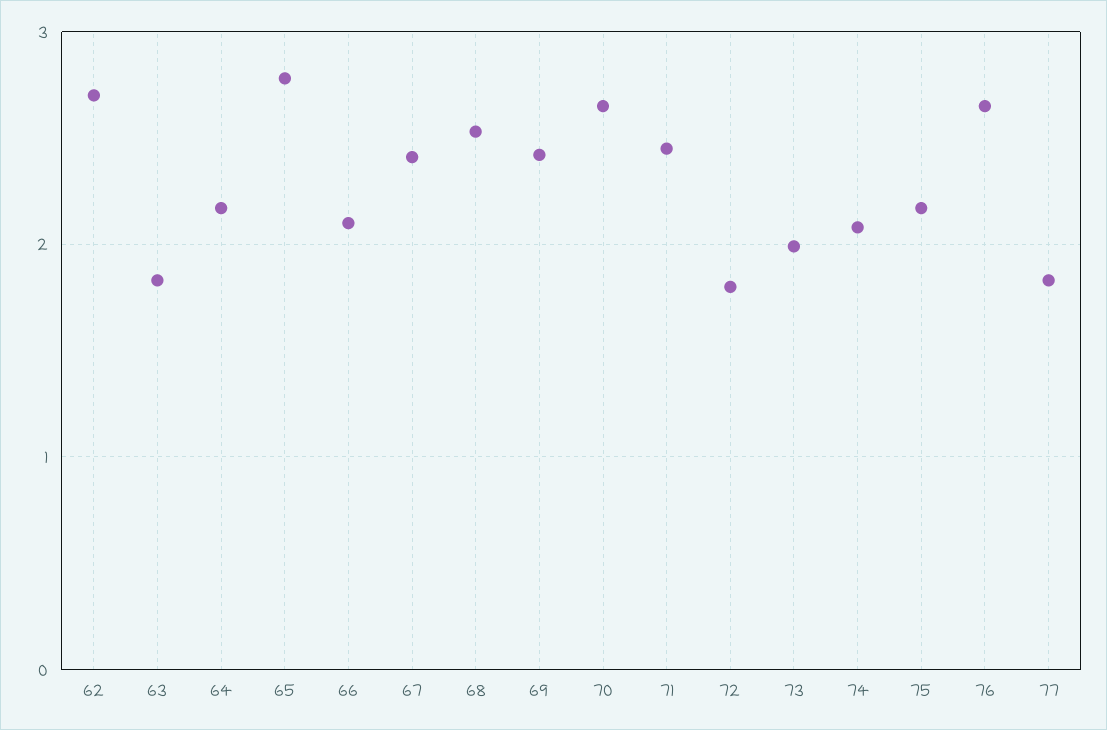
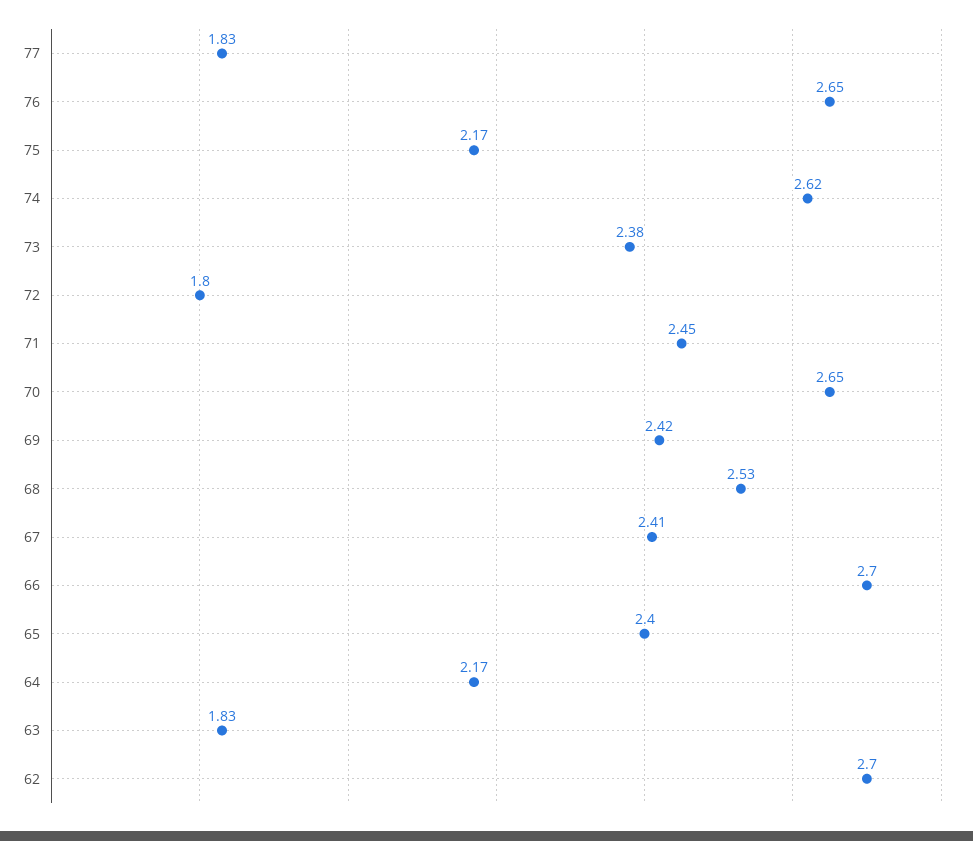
65: 2.8 -> 2.4
66: 2.1 -> 2.7
73: 2 -> 2.38
74: 2.1 -> 2.62

